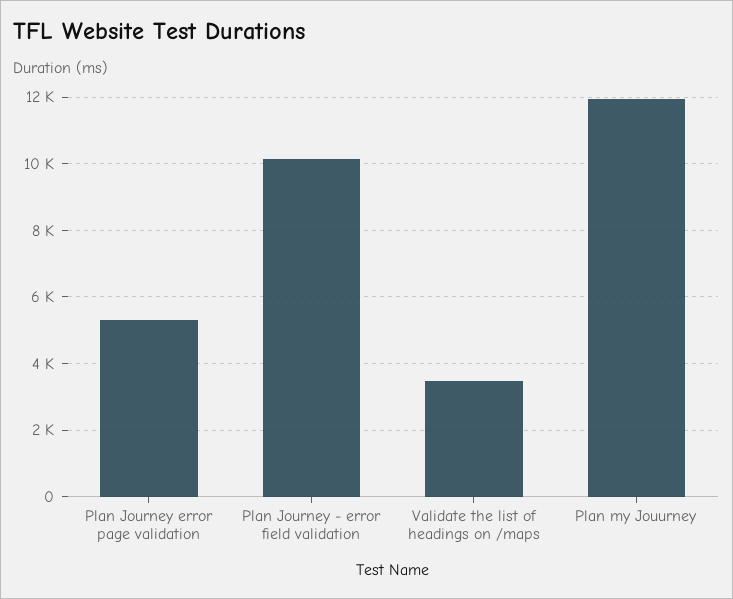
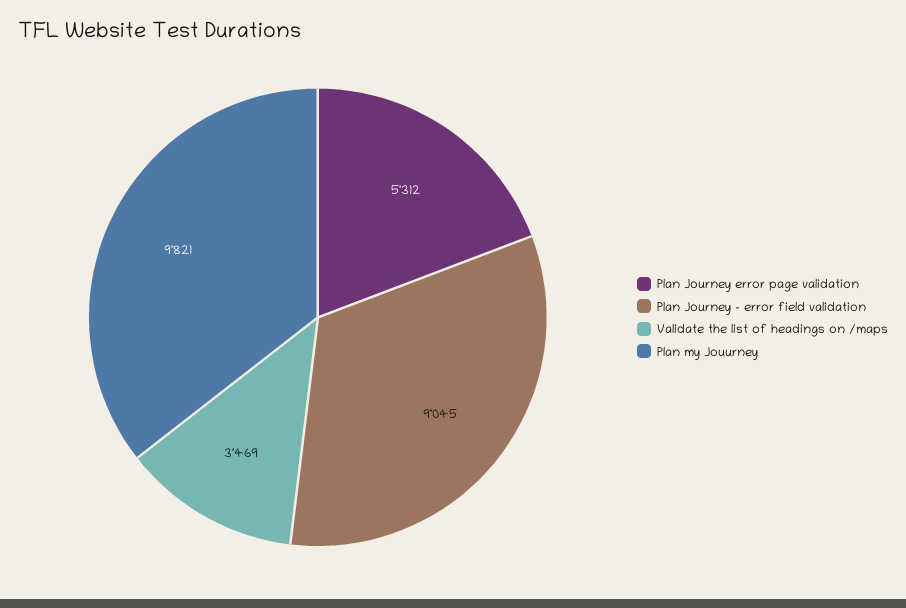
Plan Journey - error field validation: 10200 -> 9045
Plan my Jouurney: 12000 -> 9821

